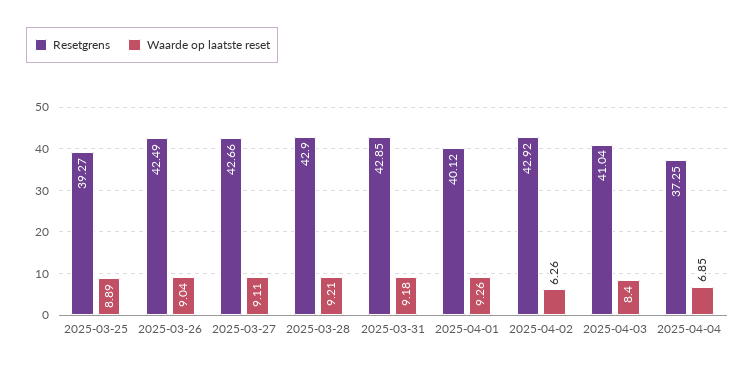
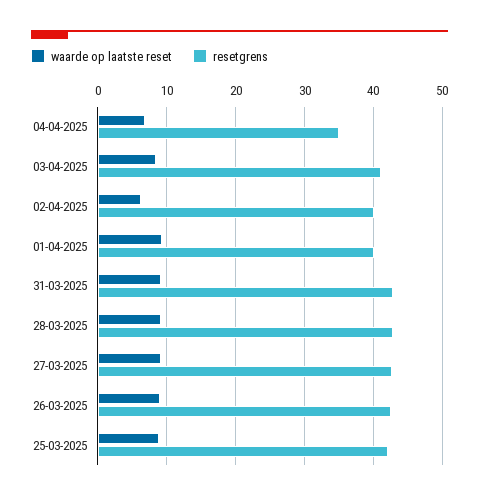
Resetgrens, 2025-03-25: 39.27 -> 42
Resetgrens, 2025-04-02: 42.92 -> 40
Resetgrens, 2025-04-04: 37.25 -> 35

